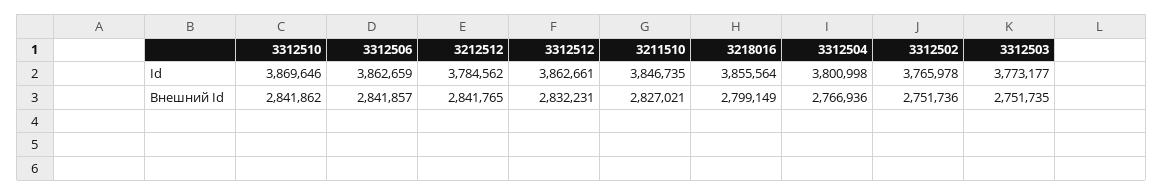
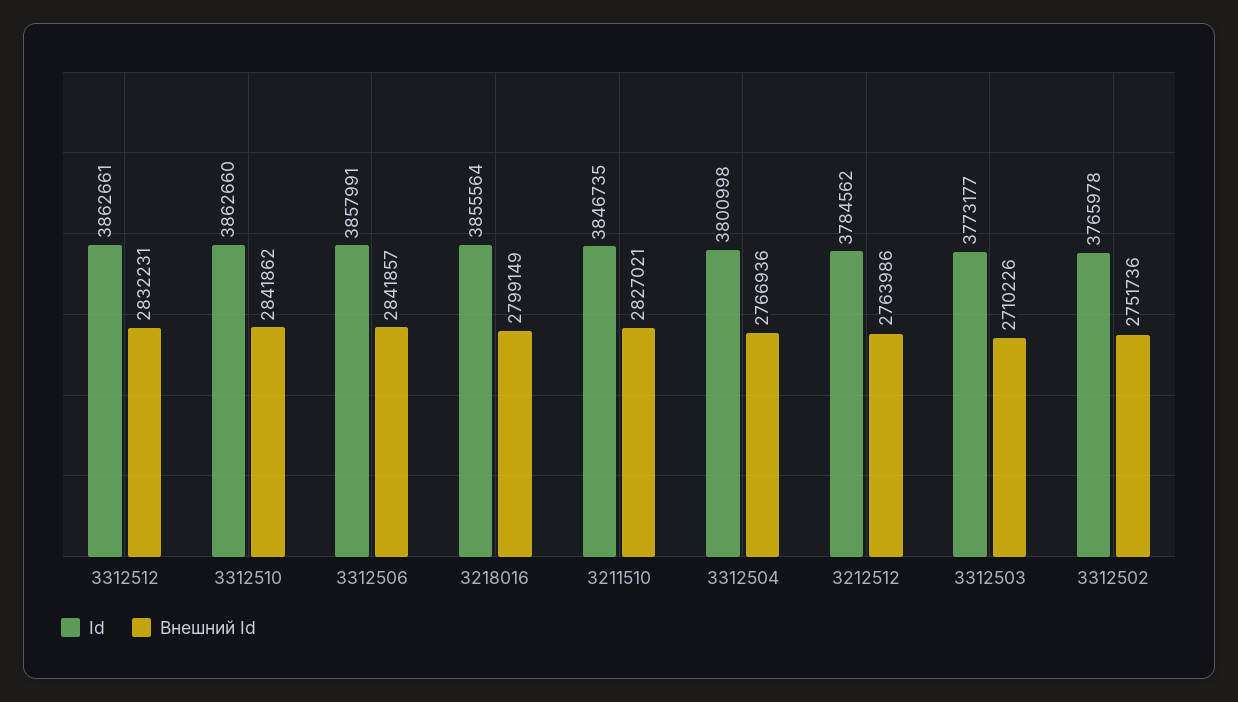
Id, 3312510: 3869646 -> 3862660
Id, 3312506: 3862659 -> 3857991
Внешний Id, 3212512: 2841765 -> 2763986
Внешний Id, 3312503: 2751735 -> 2710226

